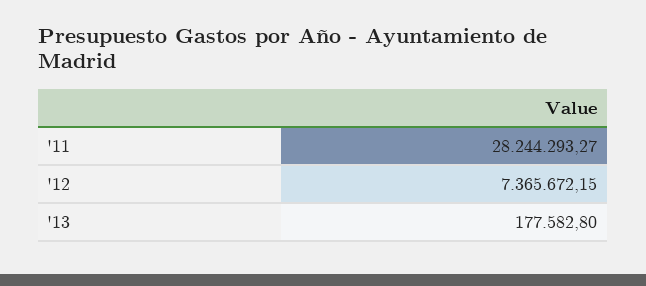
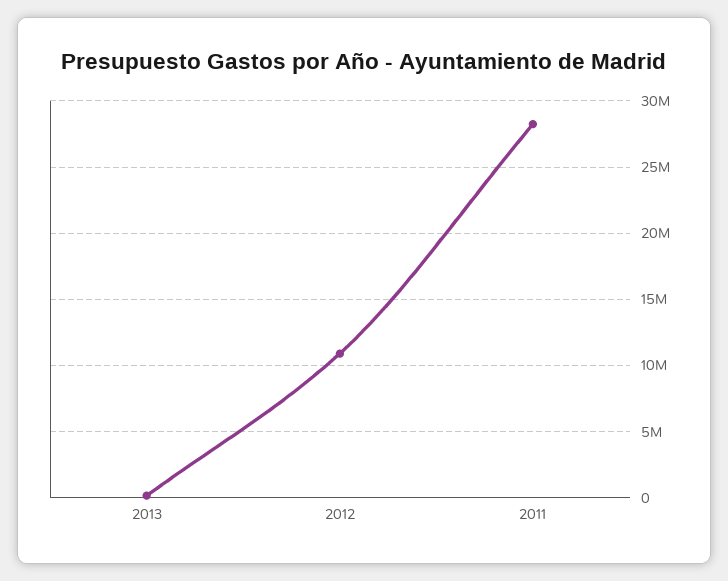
'12: 7365672.15 -> 11000000

